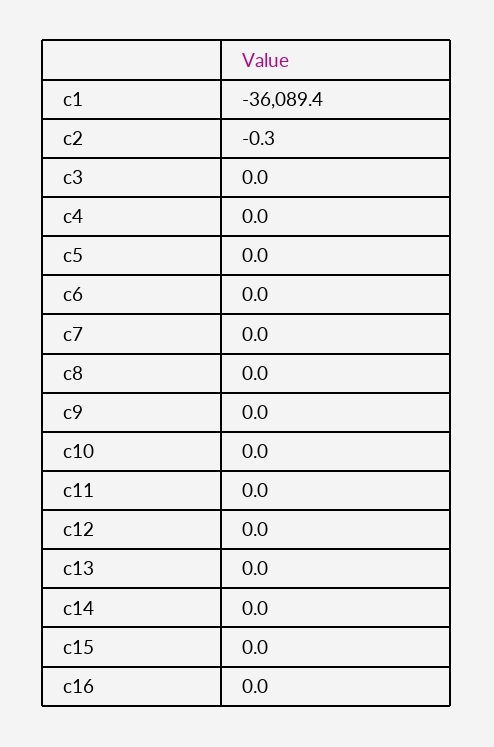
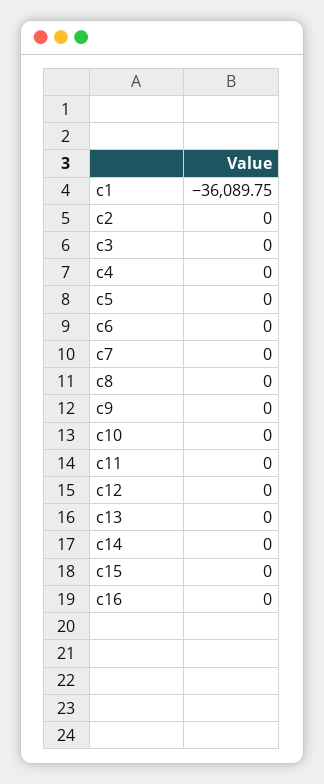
c1: -36089.4 -> -36089.75
c2: -0.3 -> 0

